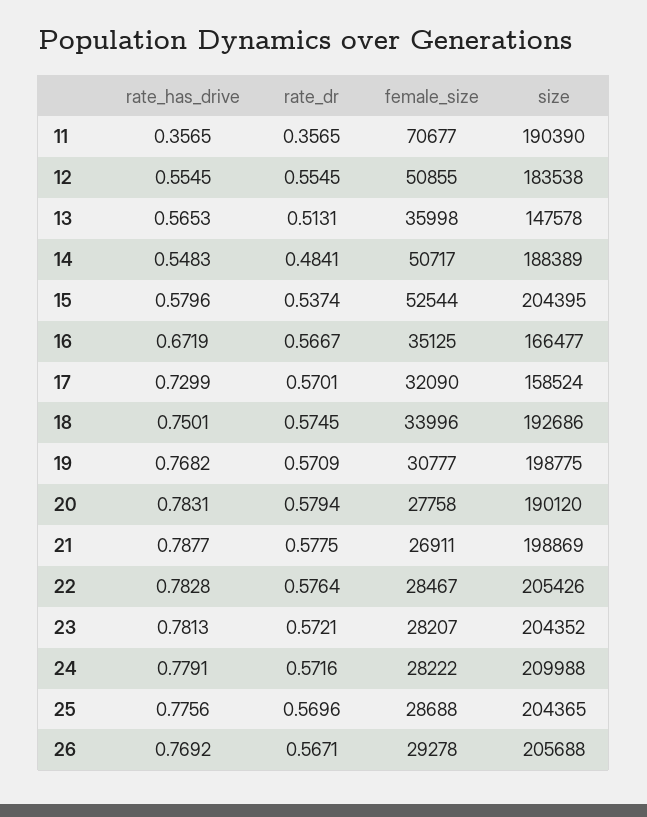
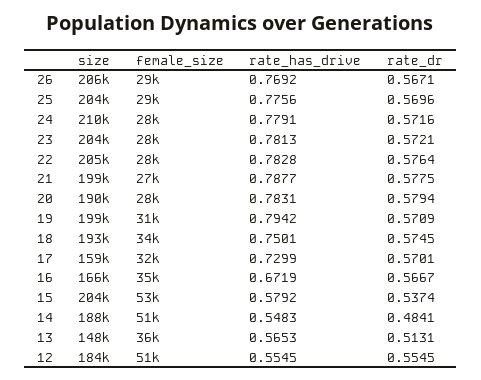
rate_has_drive, 11: 0.3565 -> none
rate_dr, 11: 0.3565 -> none
female_size, 11: 70677 -> none
size, 11: 190390 -> none
rate_has_drive, 15: 0.5796 -> 0.5792
rate_has_drive, 19: 0.7682 -> 0.7942

